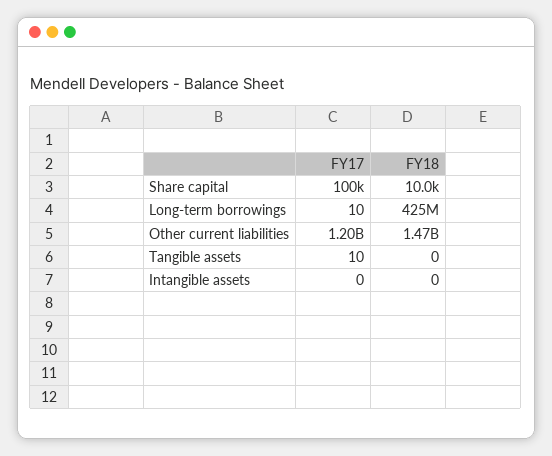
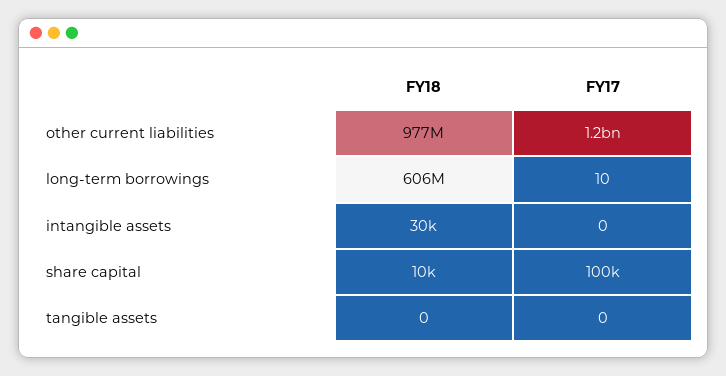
FY18, Long-term borrowings: 425000000 -> 606000000
FY18, Other current liabilities: 1470000000 -> 977000000
FY17, Tangible assets: 10 -> 0
FY18, Intangible assets: 0 -> 30000

